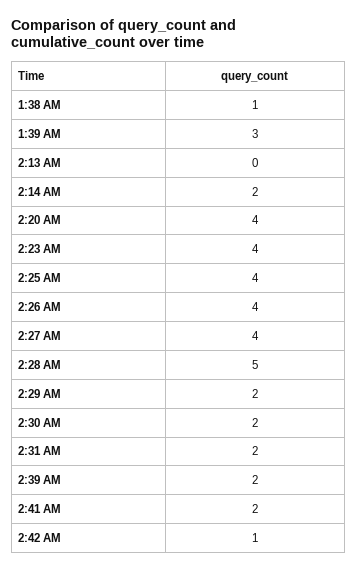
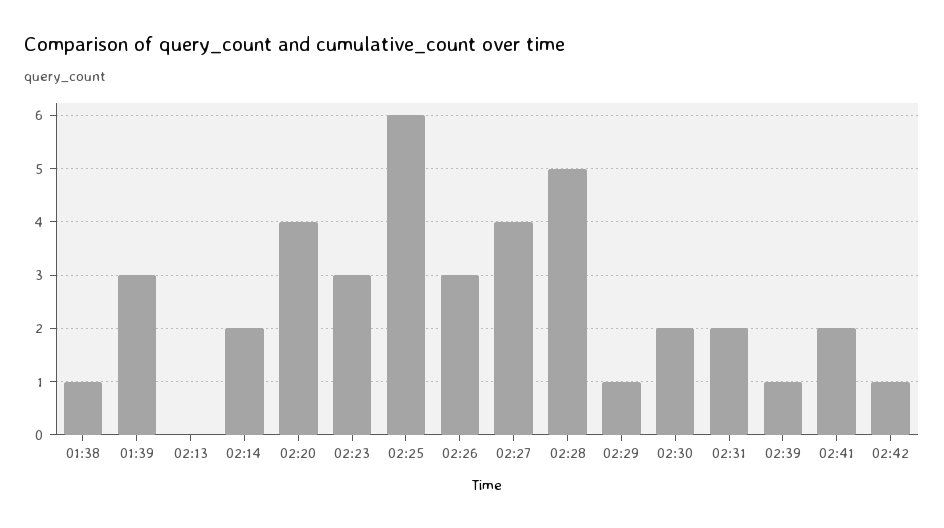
2:23 AM: 4 -> 3
2:25 AM: 4 -> 6
2:26 AM: 4 -> 3
2:29 AM: 2 -> 1
2:39 AM: 2 -> 1

